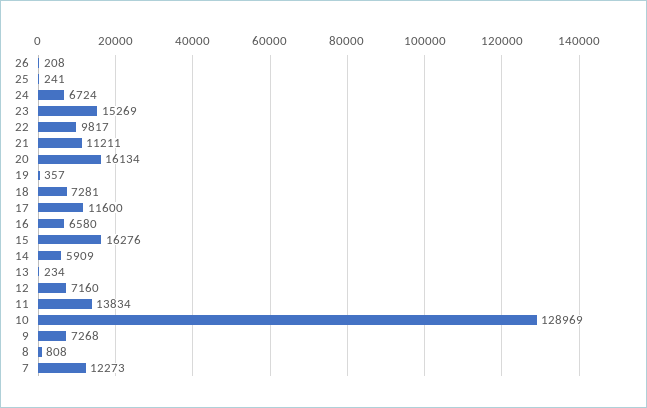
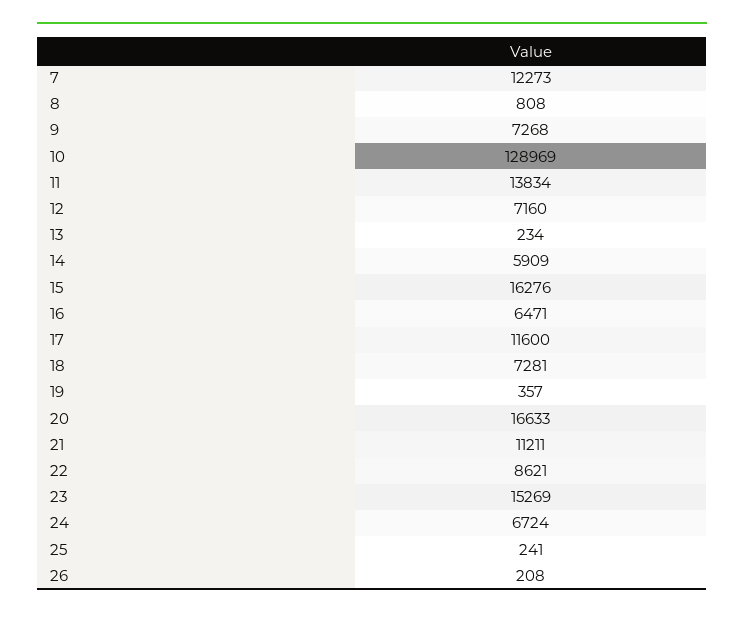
22: 9817 -> 8621
20: 16134 -> 16633
16: 6580 -> 6471

